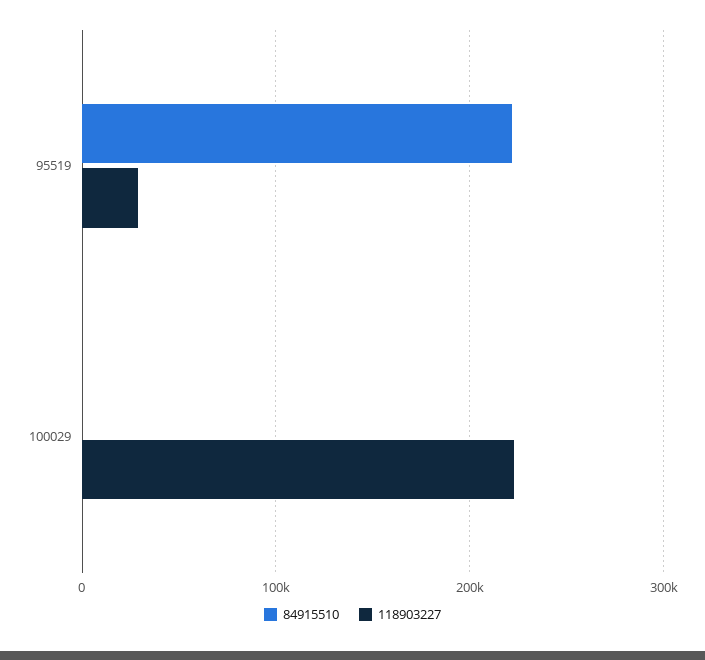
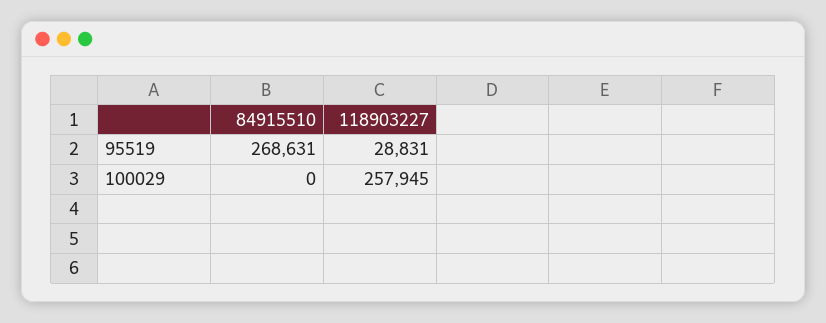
84915510, 95519: 220000 -> 268631
118903227, 100029: 220000 -> 257945

